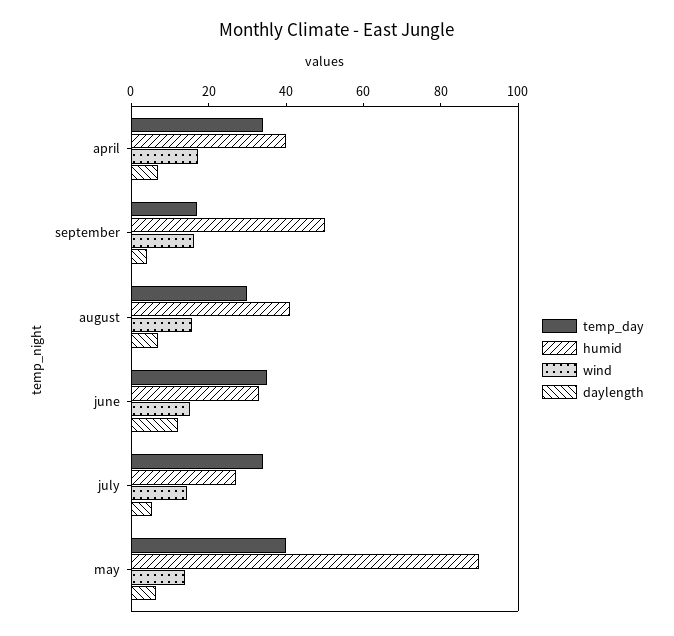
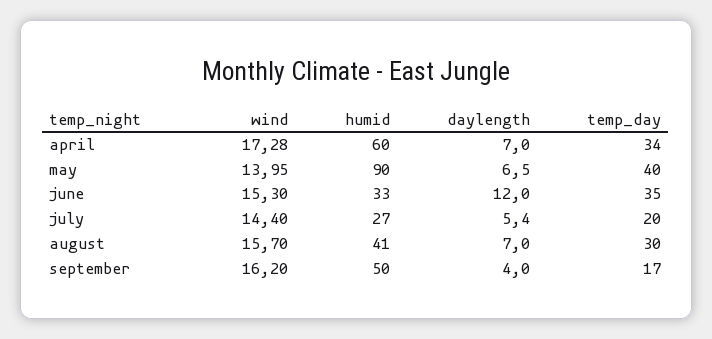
humid, april: 40 -> 60
temp_day, july: 35 -> 20

